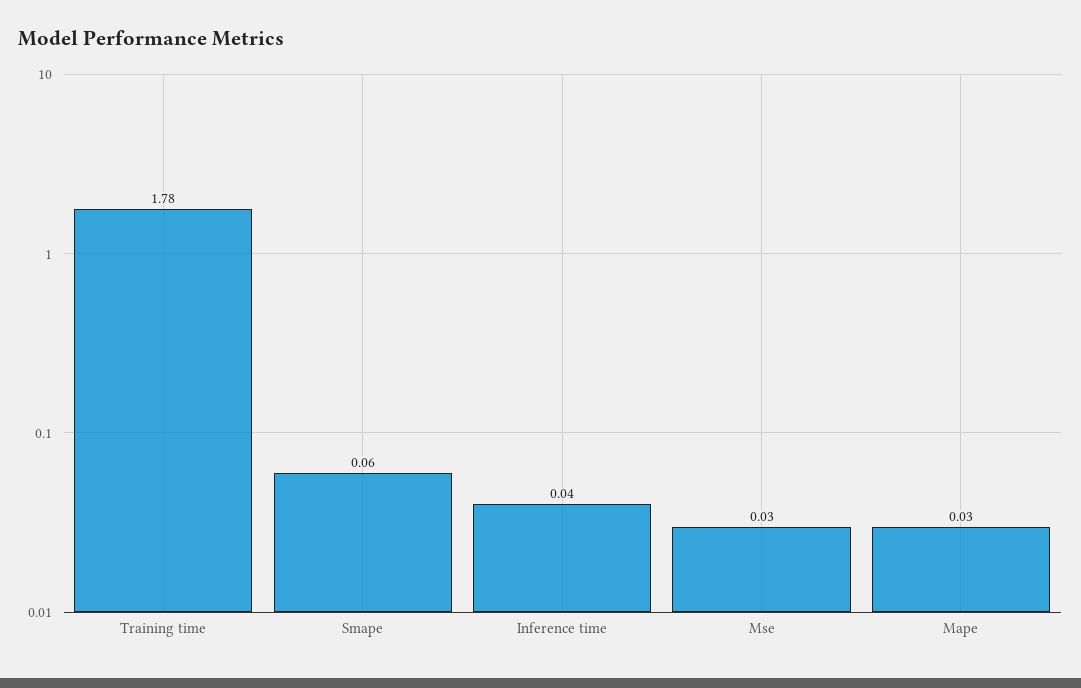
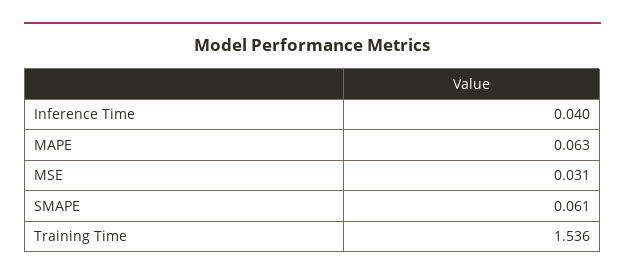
Training time: 1.78 -> 1.536
Mape: 0.03 -> 0.063

